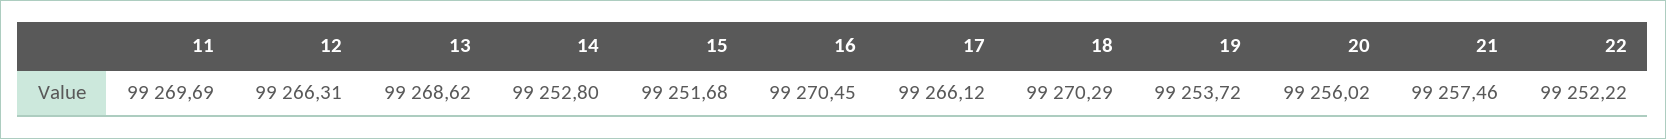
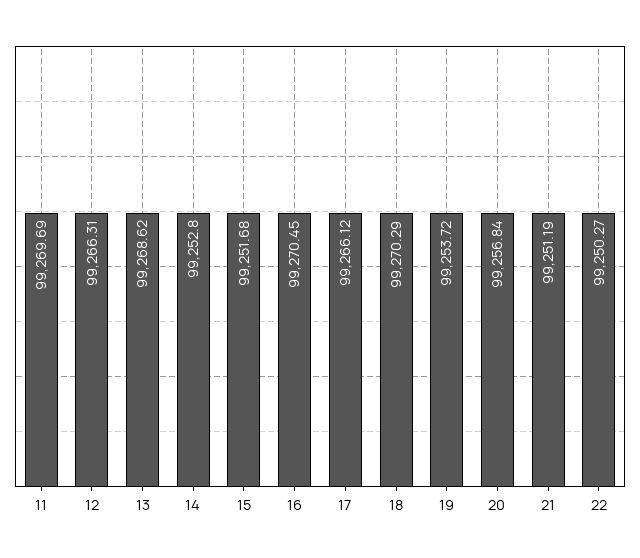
20: 99256.02 -> 99256.84
21: 99257.46 -> 99251.19
22: 99252.22 -> 99250.27

